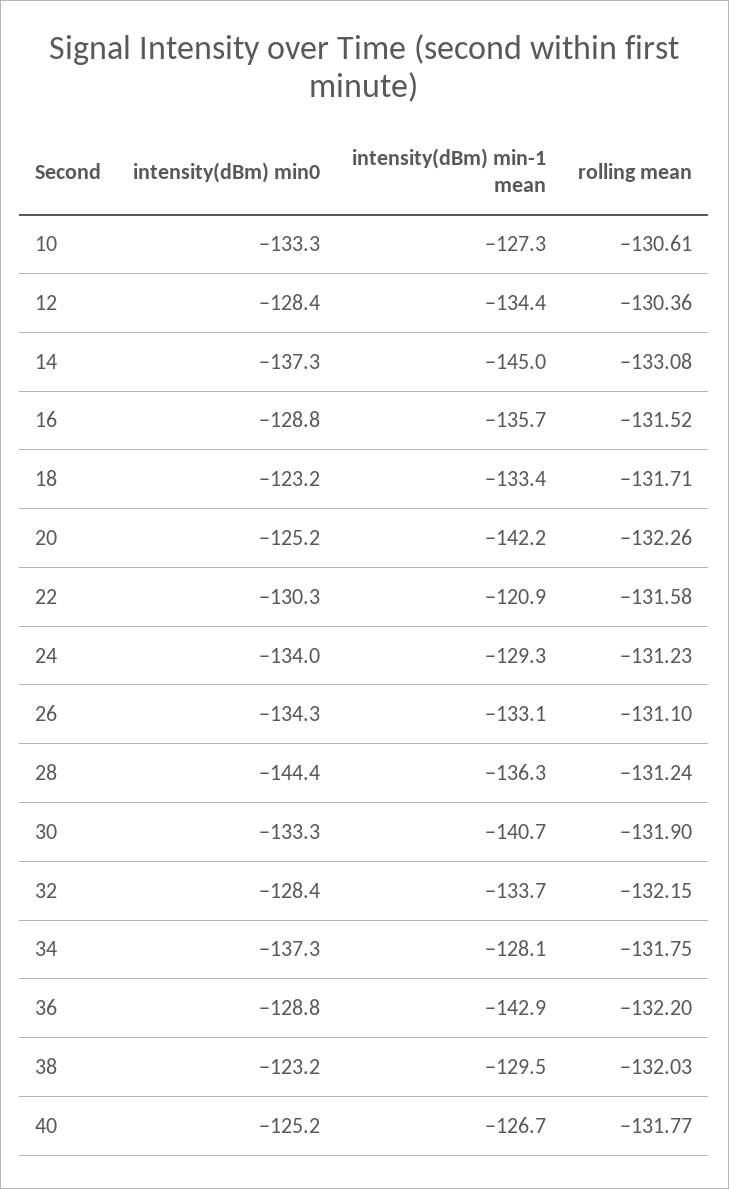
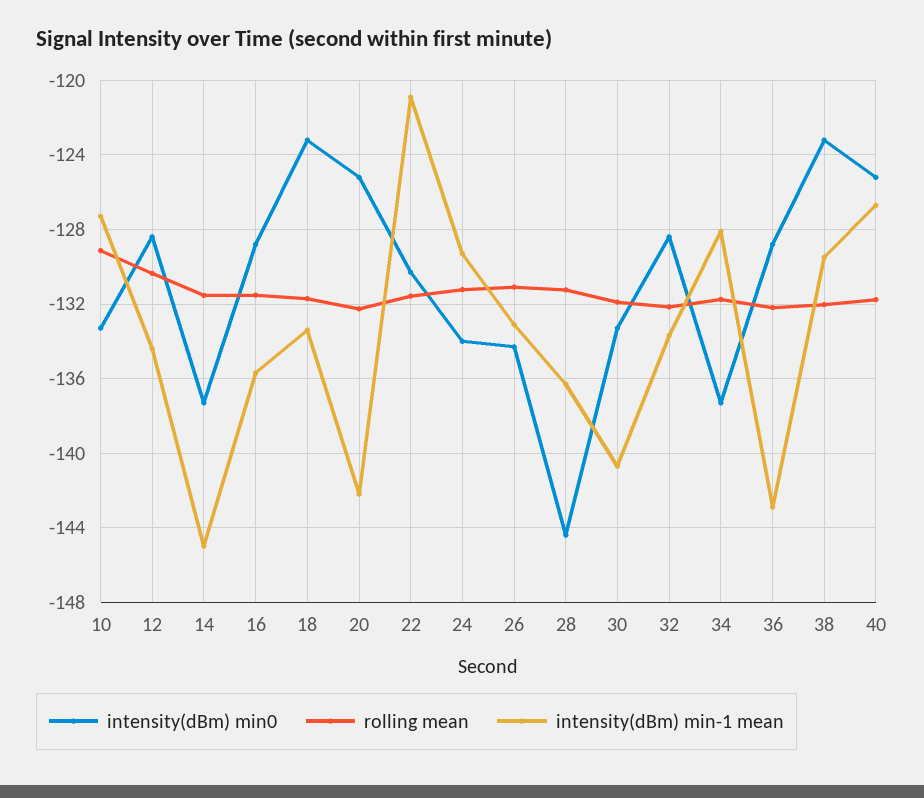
rolling mean, 10: -130.61 -> -129
rolling mean, 14: -133.08 -> -131.5

